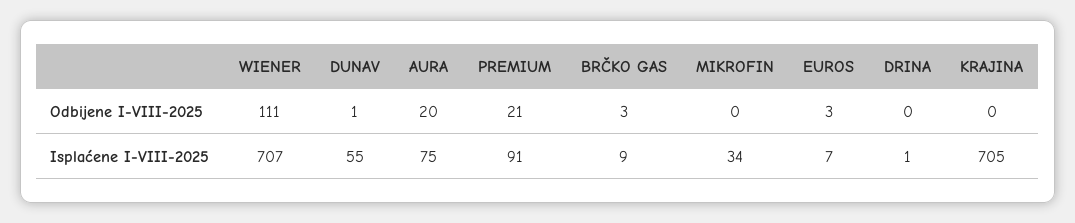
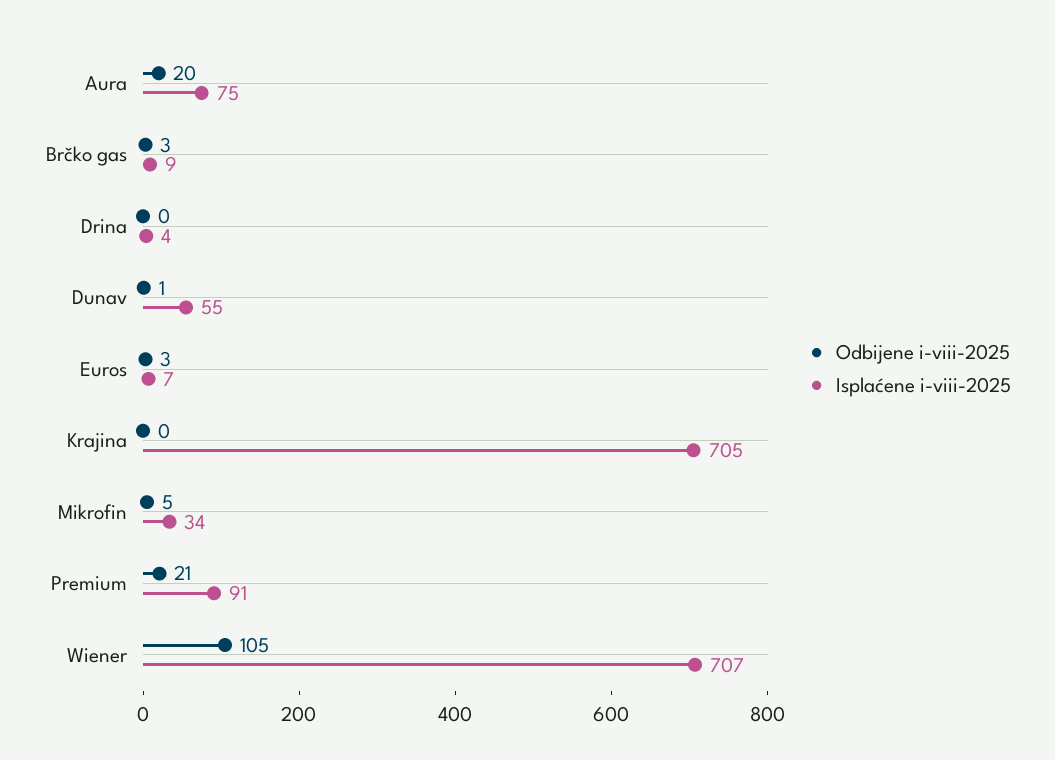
Odbijene I-VIII-2025, WIENER: 111 -> 105
Odbijene I-VIII-2025, MIKROFIN: 0 -> 5
Isplaćene I-VIII-2025, DRINA: 1 -> 4

